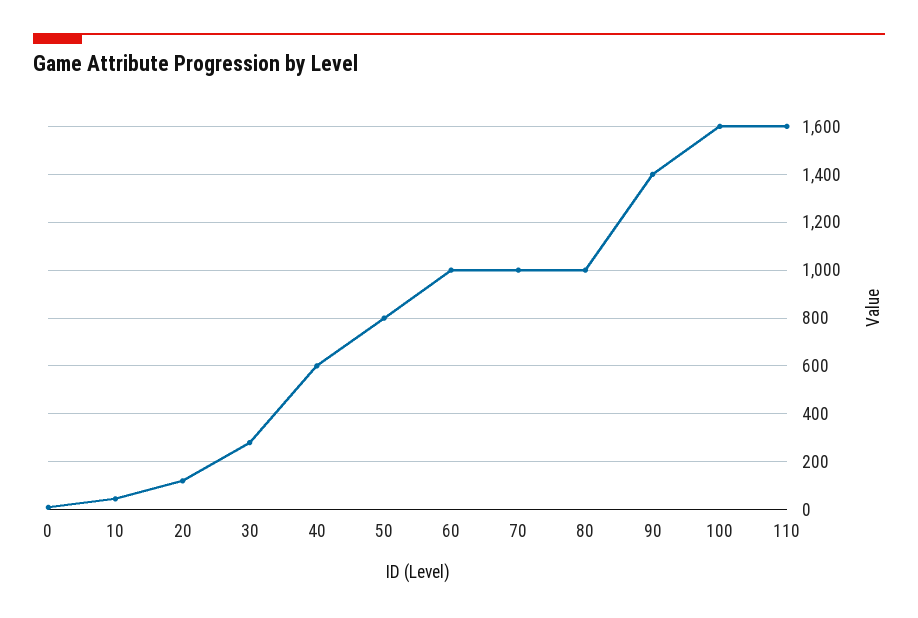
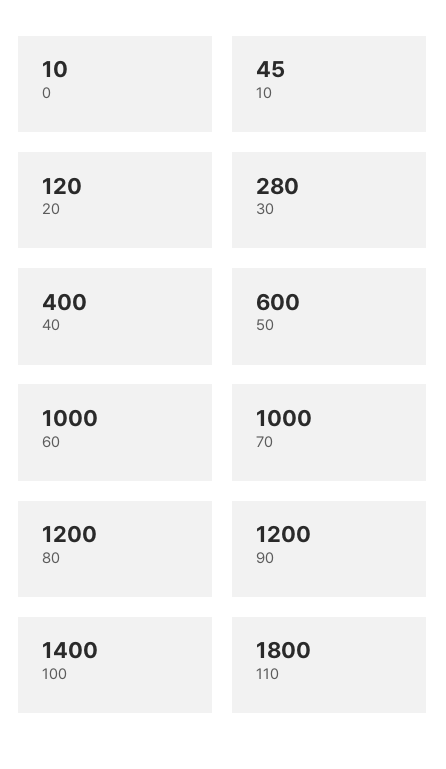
40: 600 -> 400
50: 800 -> 600
80: 1000 -> 1200
90: 1400 -> 1200
100: 1600 -> 1400
110: 1600 -> 1800

